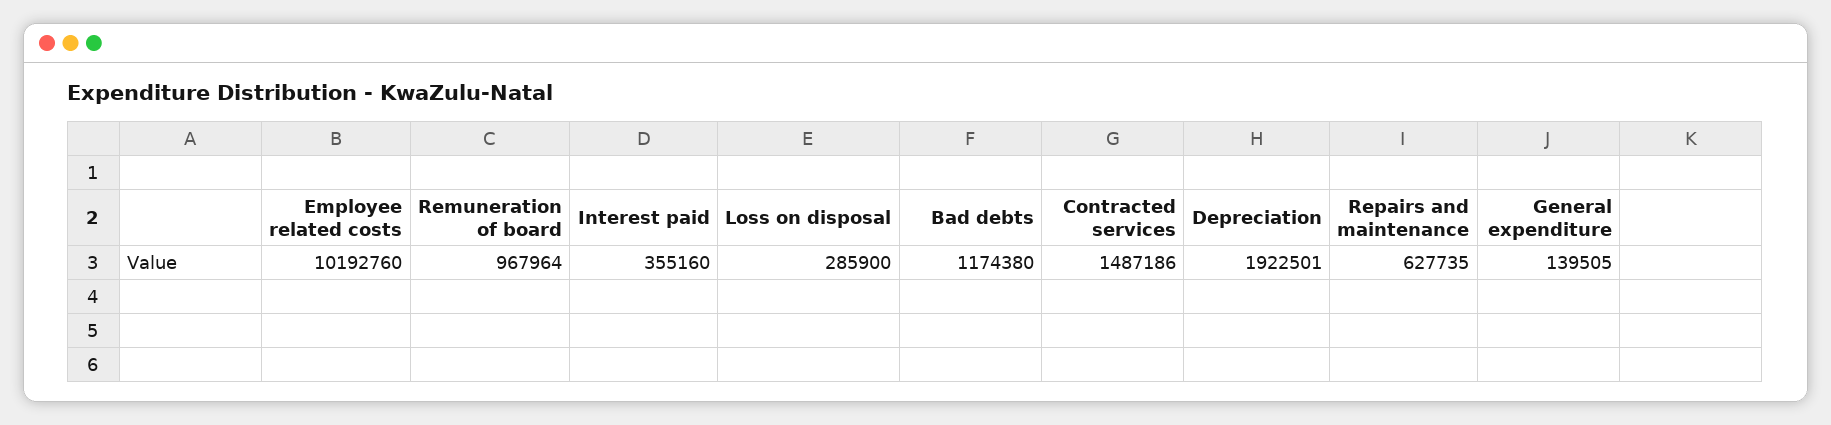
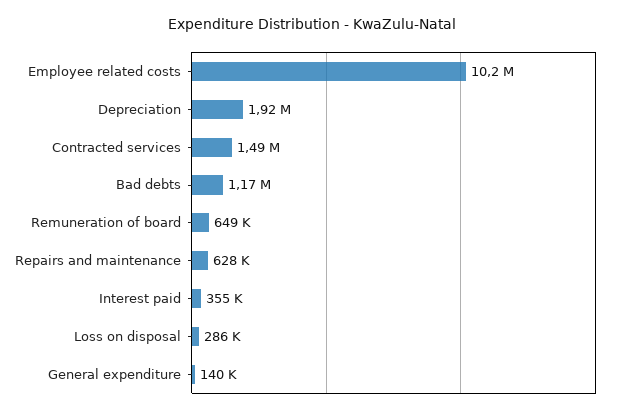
Remuneration of board: 967964 -> 649000

